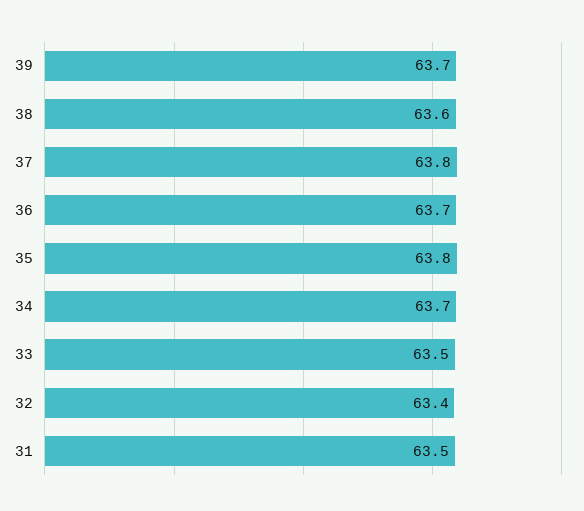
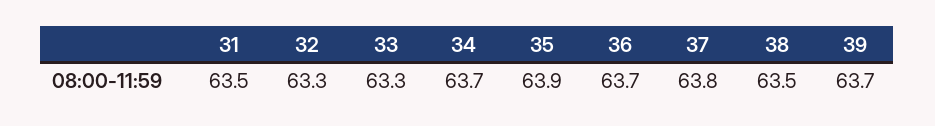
38: 63.6 -> 63.5
35: 63.8 -> 63.9
33: 63.5 -> 63.3
32: 63.4 -> 63.3

